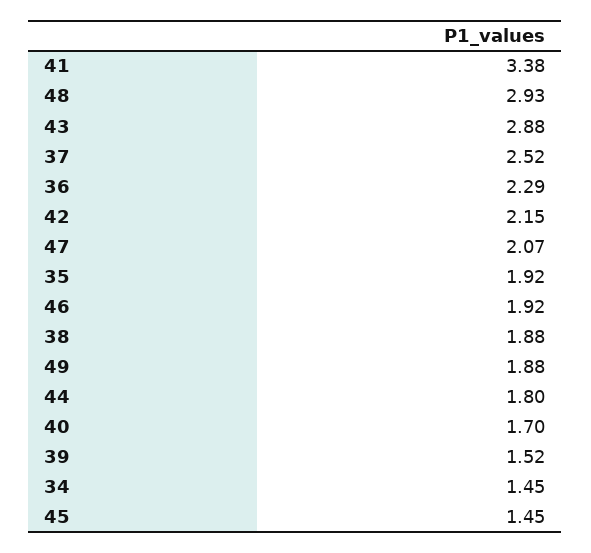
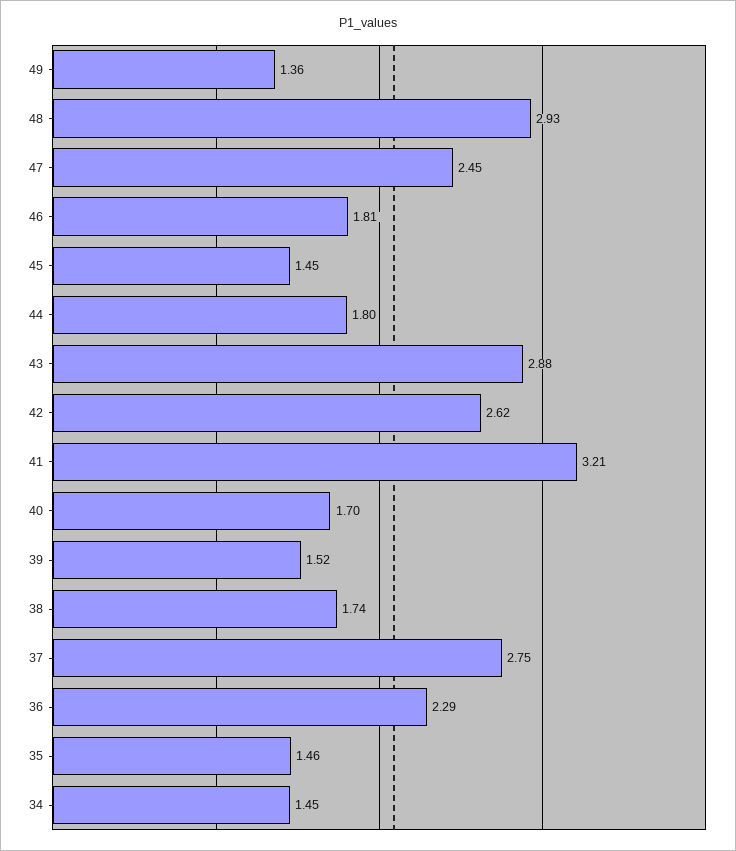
41: 3.38 -> 3.21
37: 2.52 -> 2.75
42: 2.15 -> 2.62
47: 2.07 -> 2.45
35: 1.92 -> 1.46
46: 1.92 -> 1.81
38: 1.88 -> 1.74
49: 1.88 -> 1.36

